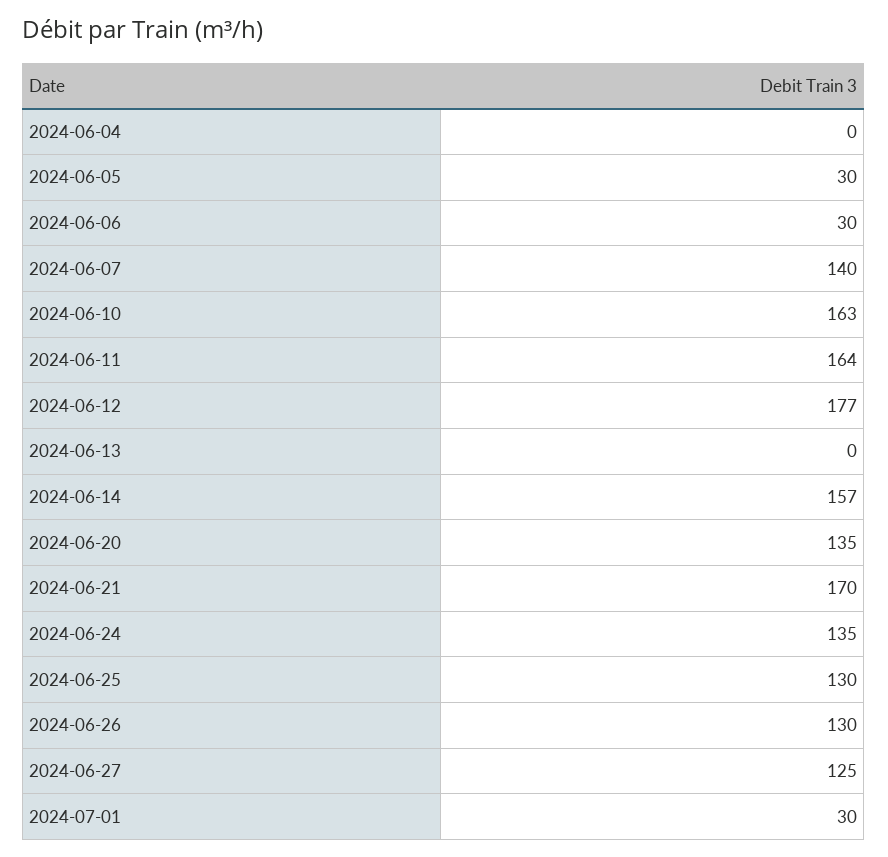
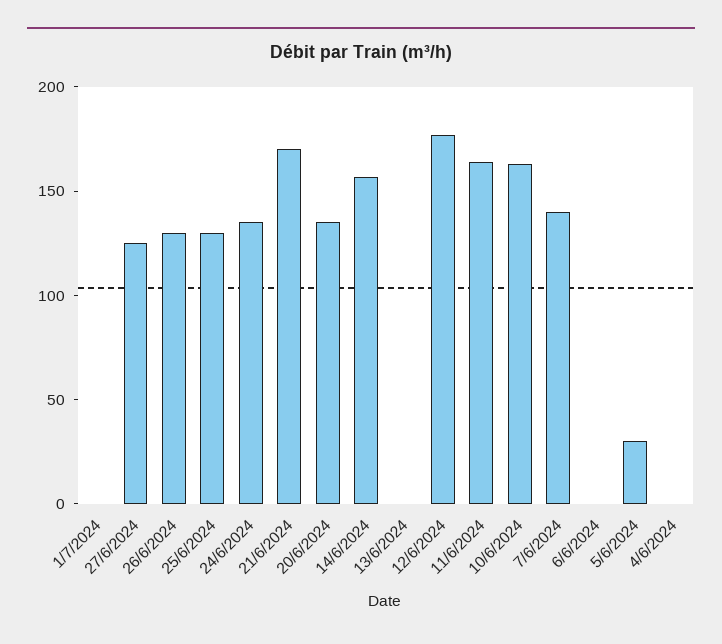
2024-06-06: 30 -> 0
2024-07-01: 30 -> 0

